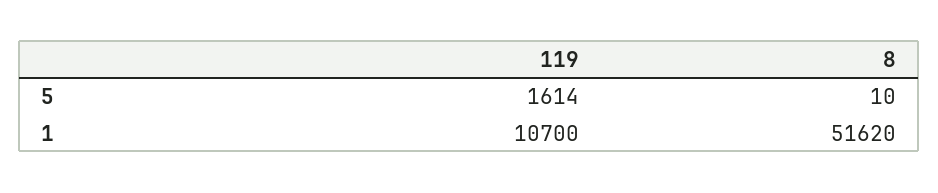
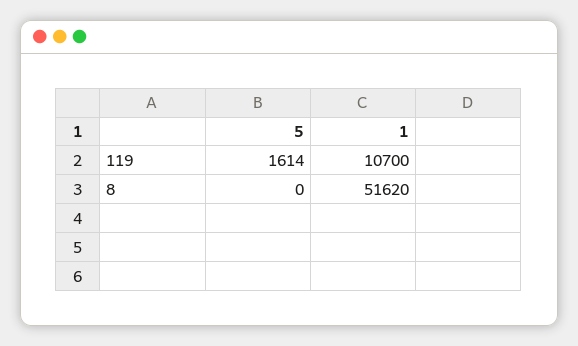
8, 5: 10 -> 0

